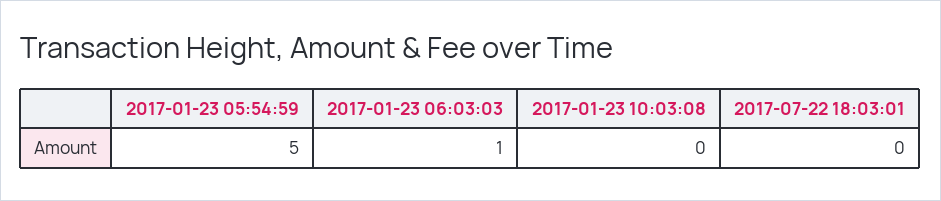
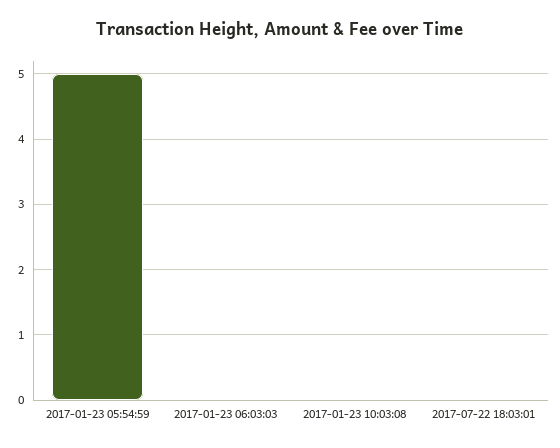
2017-01-23 06:03:03: 1 -> 0

